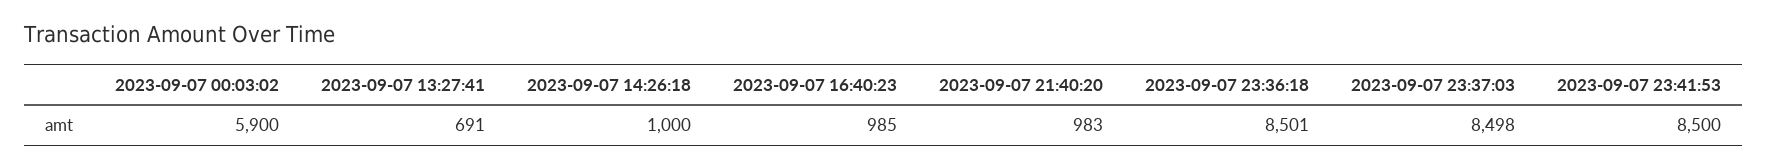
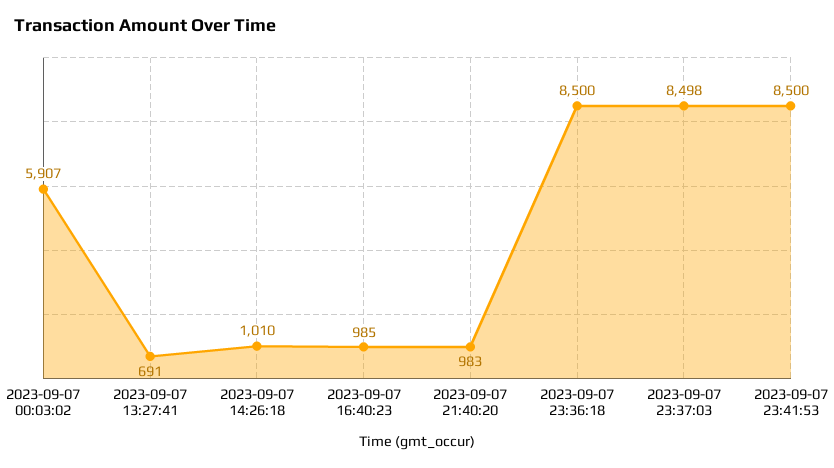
2023-09-07 00:03:02: 5900 -> 5907
2023-09-07 14:26:18: 1000 -> 1010
2023-09-07 23:36:18: 8501 -> 8500

